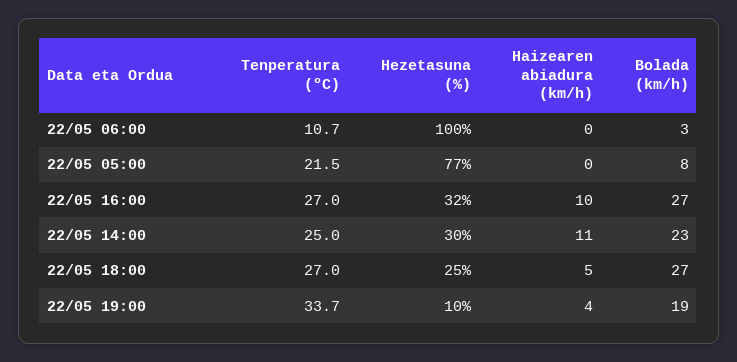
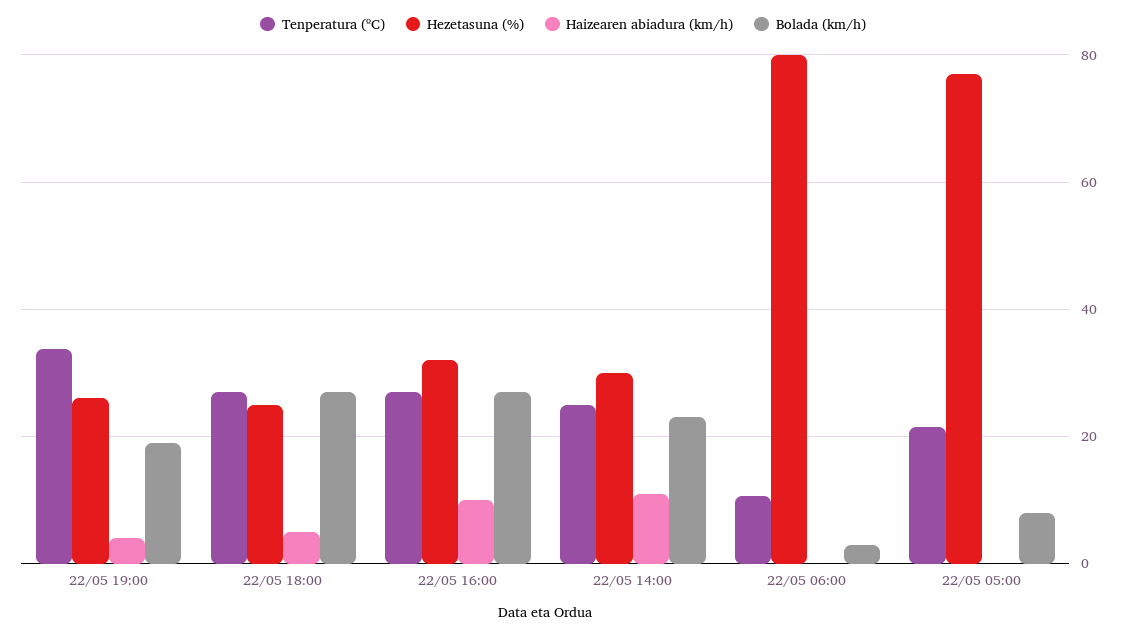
Hezetasuna (%), 22/05 06:00: 100 -> 80
Hezetasuna (%), 22/05 19:00: 10 -> 26

